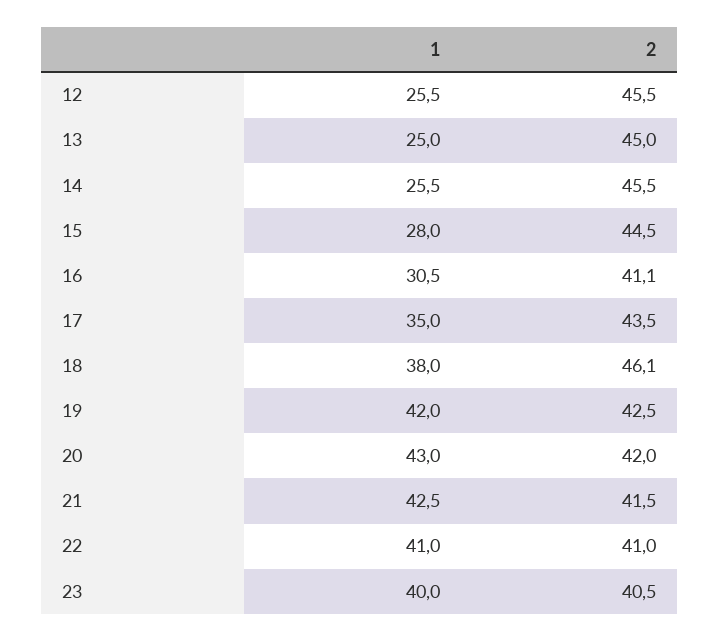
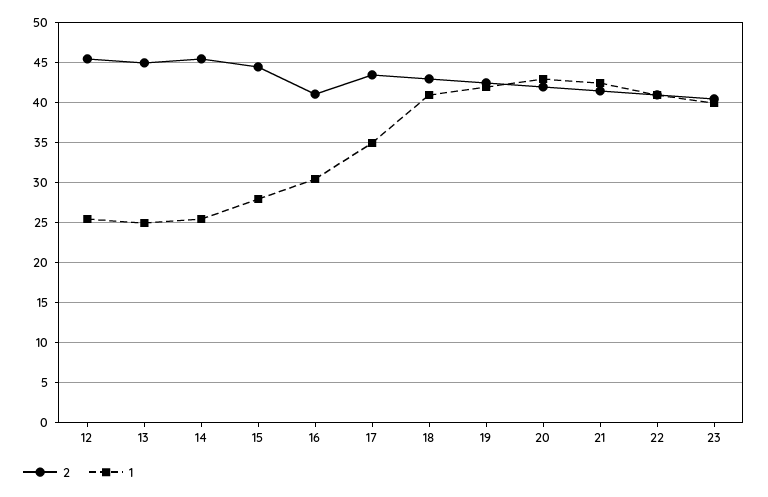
1, 18: 38 -> 41
2, 18: 46.1 -> 43

